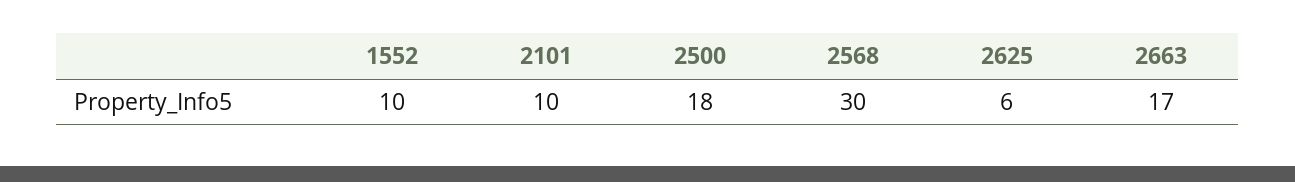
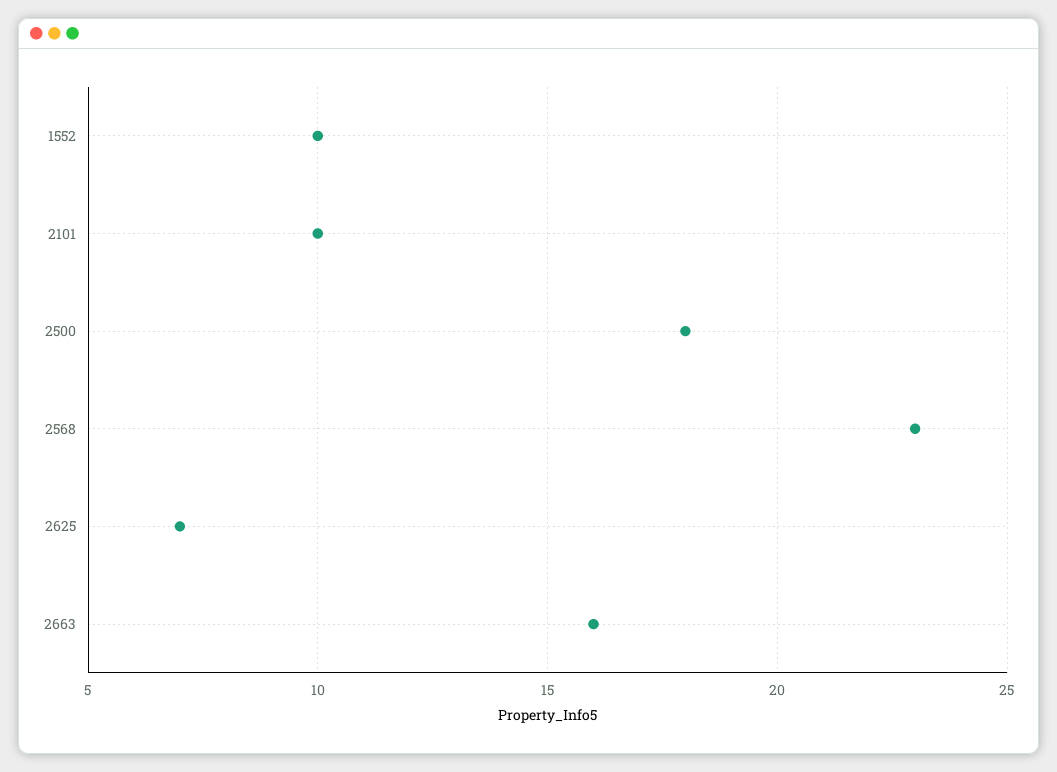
2568: 30 -> 23
2625: 6 -> 7
2663: 17 -> 16

